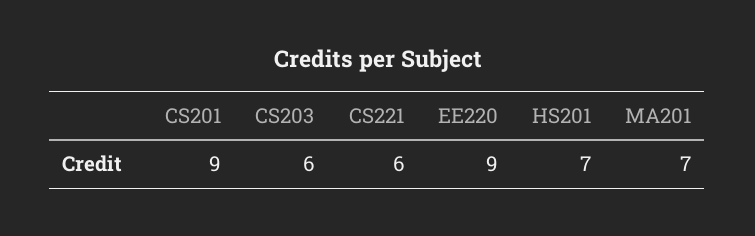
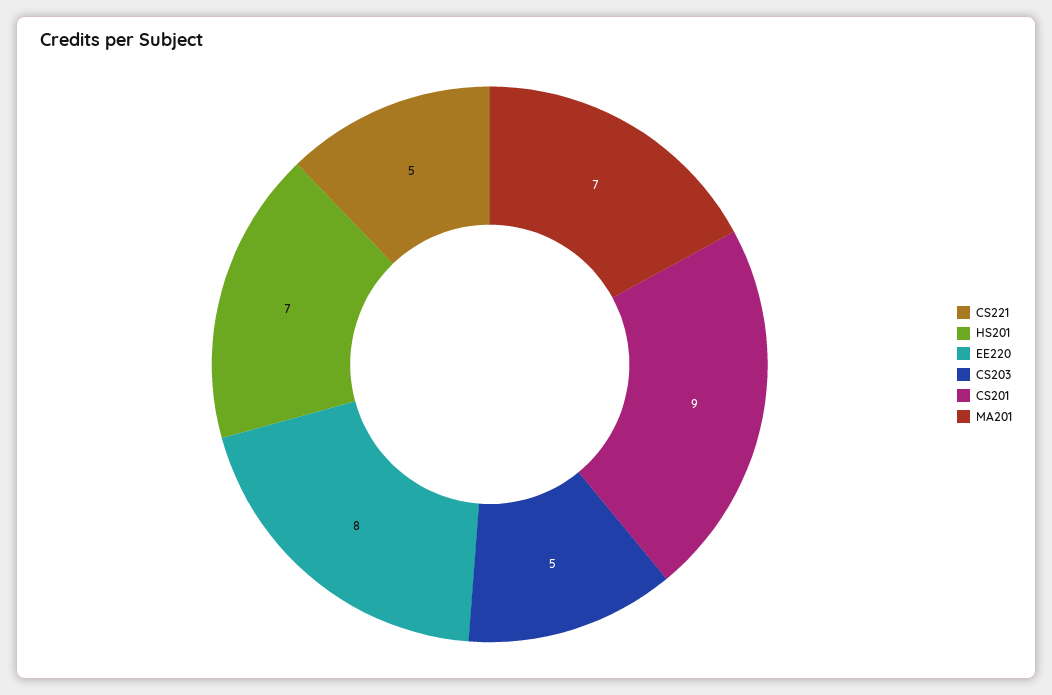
CS203: 6 -> 5
CS221: 6 -> 5
EE220: 9 -> 8

